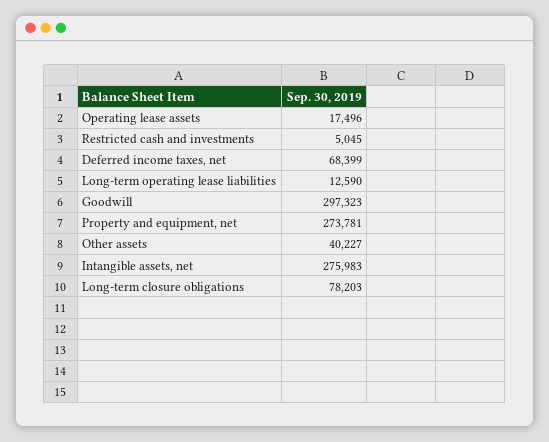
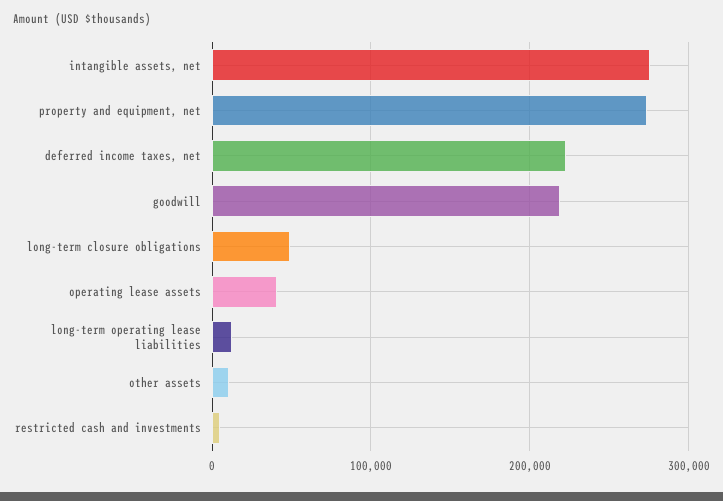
Operating lease assets: 17496 -> 40000
Deferred income taxes, net: 68399 -> 220000
Goodwill: 297323 -> 220000
Other assets: 40227 -> 10000
Long-term closure obligations: 78203 -> 50000

